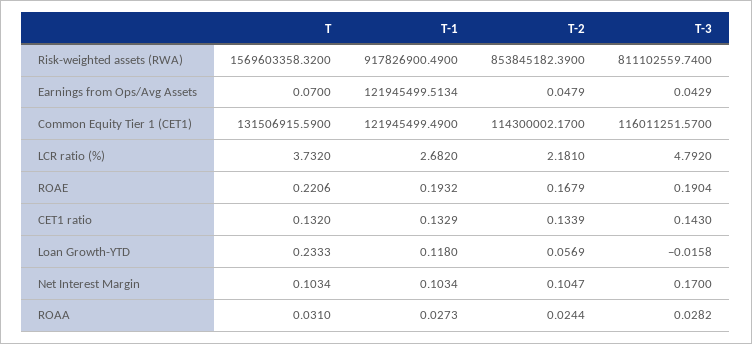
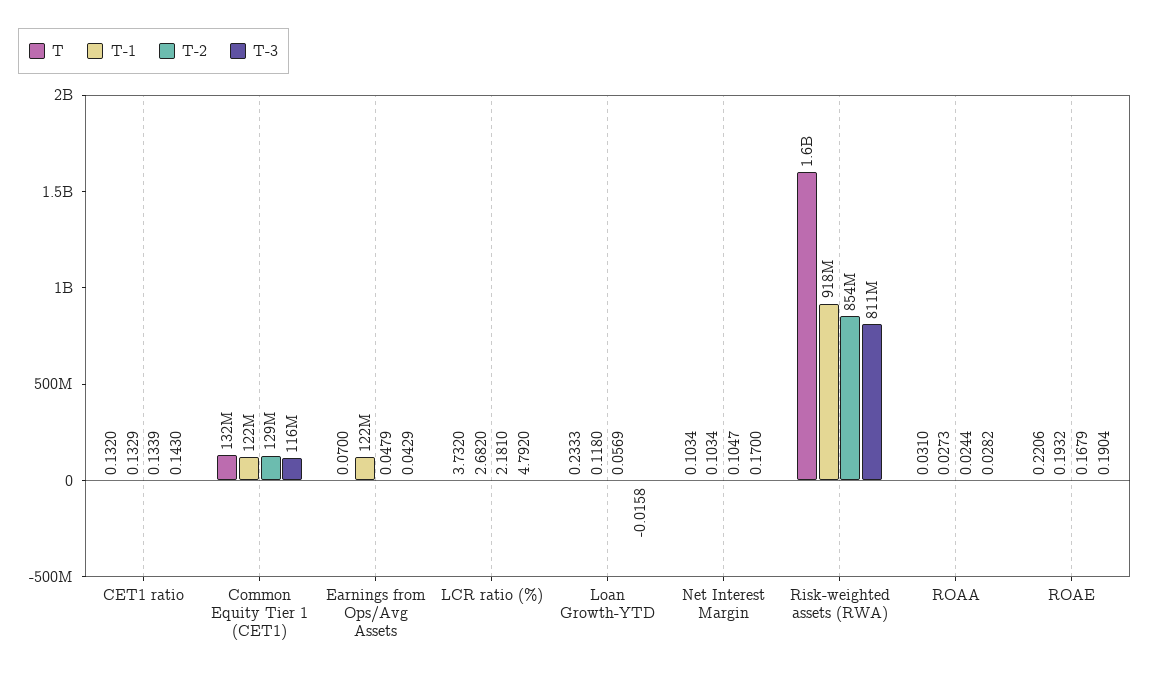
T-2, Common Equity Tier 1 (CET1): 114300002.17 -> 129000000

